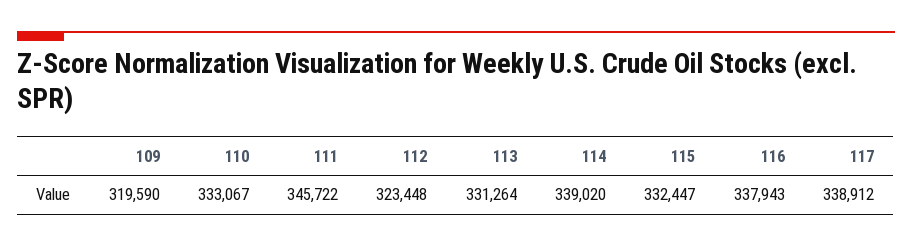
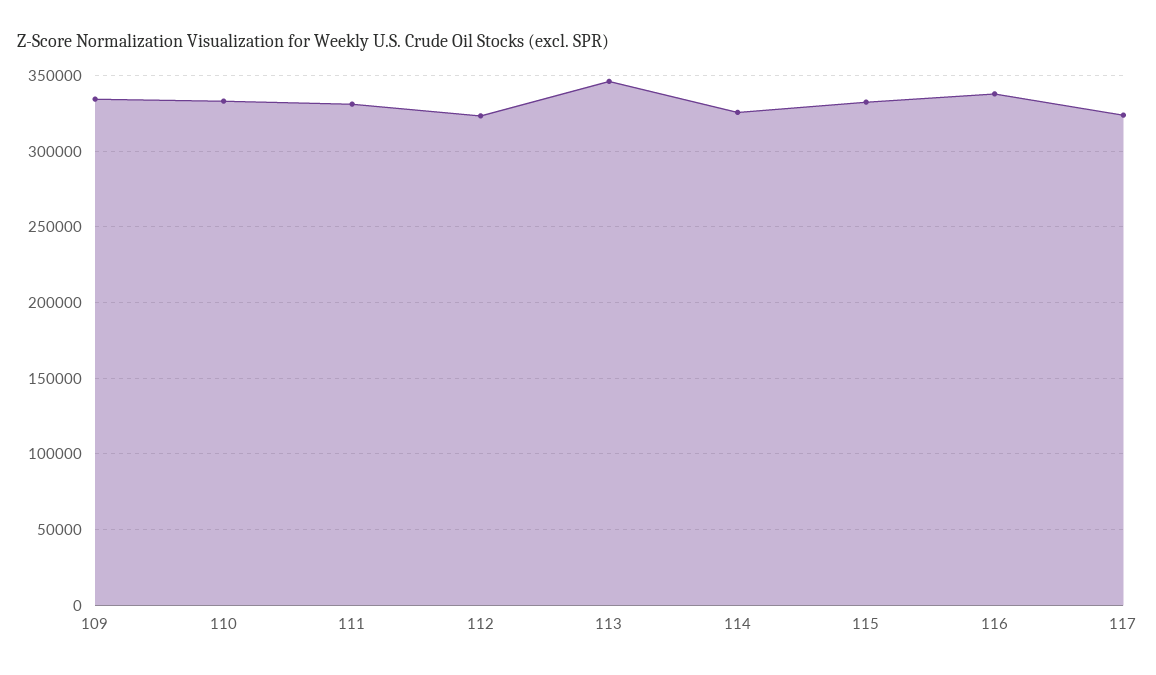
109: 319590 -> 335000
111: 345722 -> 330000
113: 331264 -> 345000
114: 339020 -> 325000
117: 338912 -> 325000

